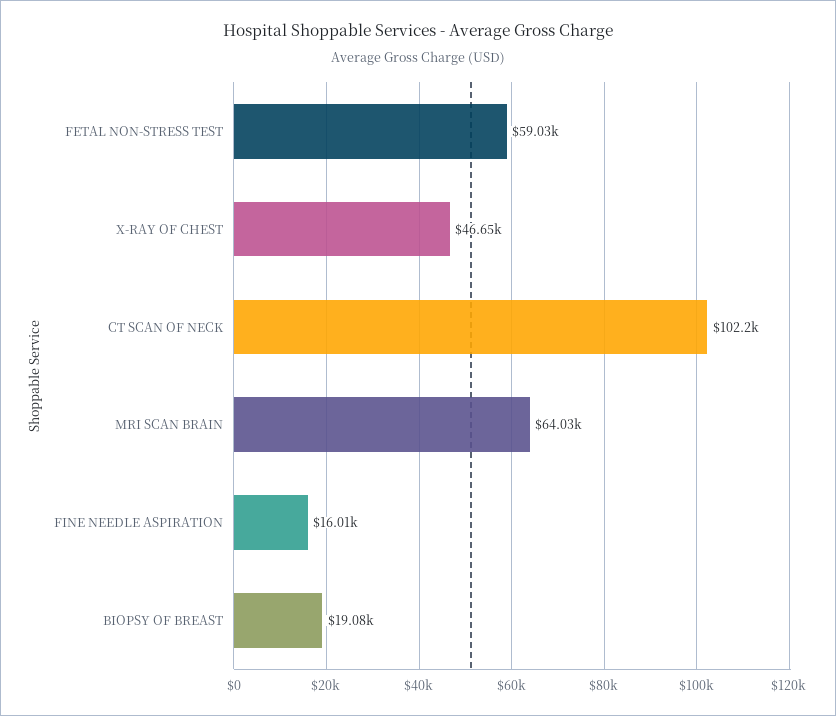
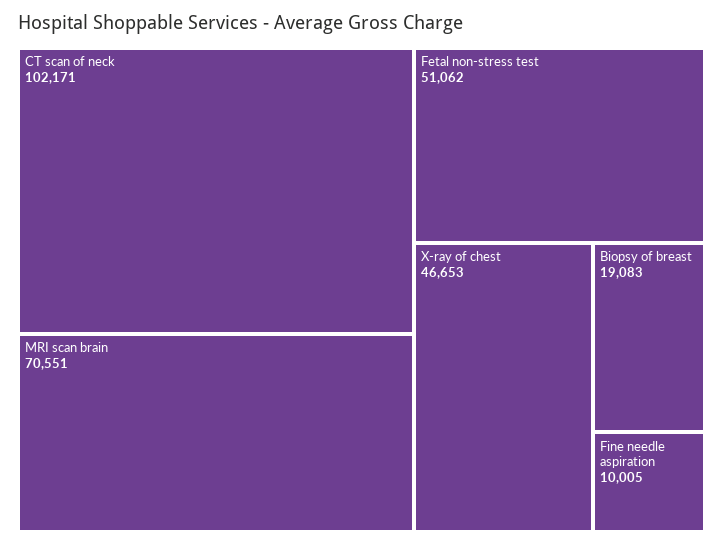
FETAL NON-STRESS TEST: 59030 -> 51062
MRI SCAN BRAIN: 64030 -> 70551
FINE NEEDLE ASPIRATION: 16010 -> 10005

